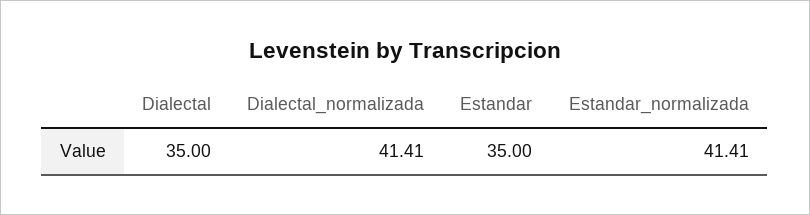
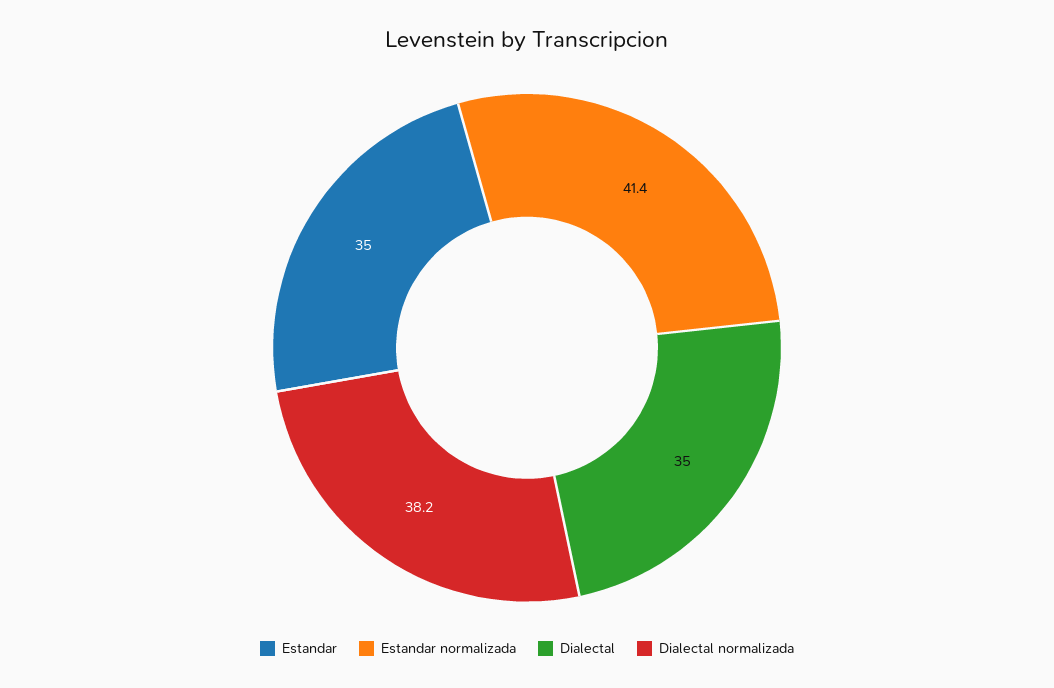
Dialectal_normalizada: 41.41 -> 38.2

